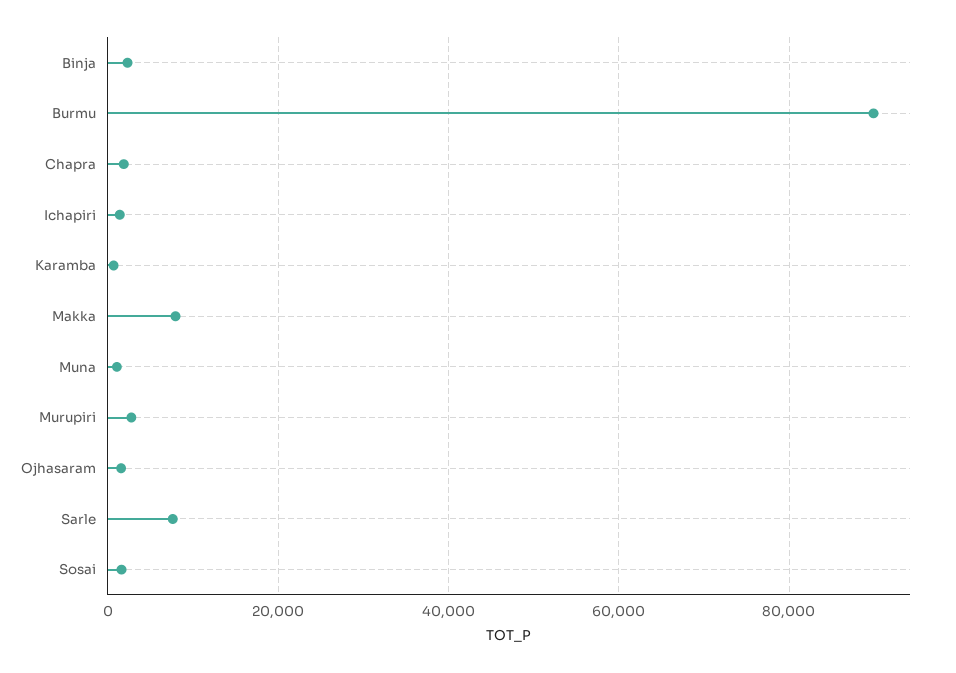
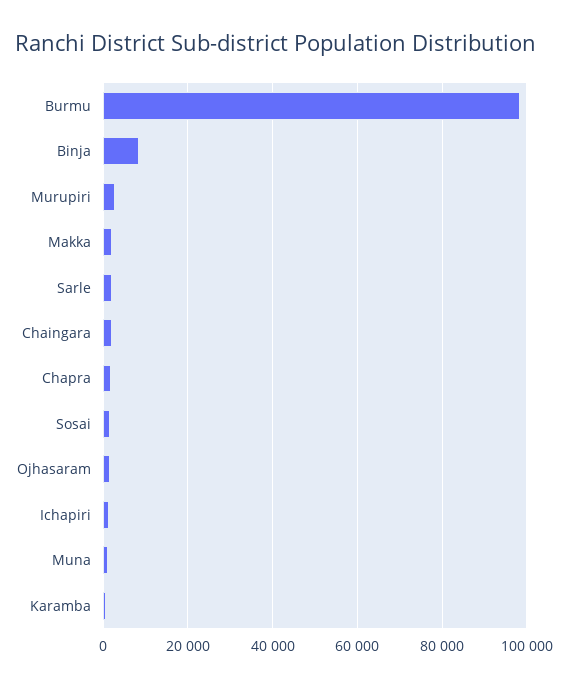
Binja: 2000 -> 8000
Burmu: 90000 -> 98000
Makka: 8000 -> 2000
Sarle: 8000 -> 2000
Chaingara: none -> 2000

